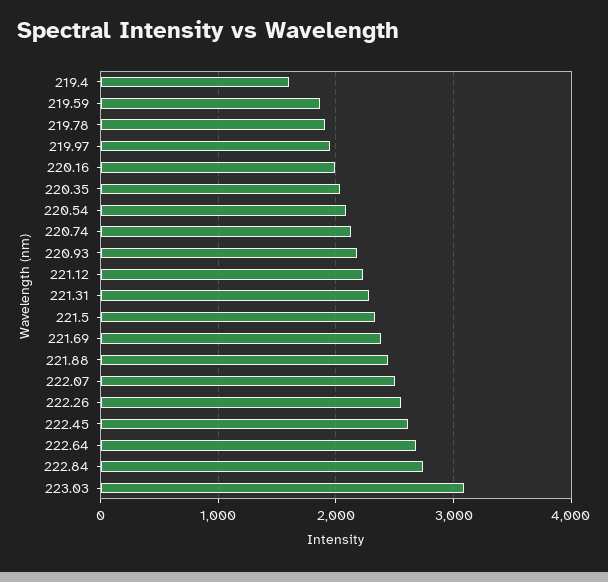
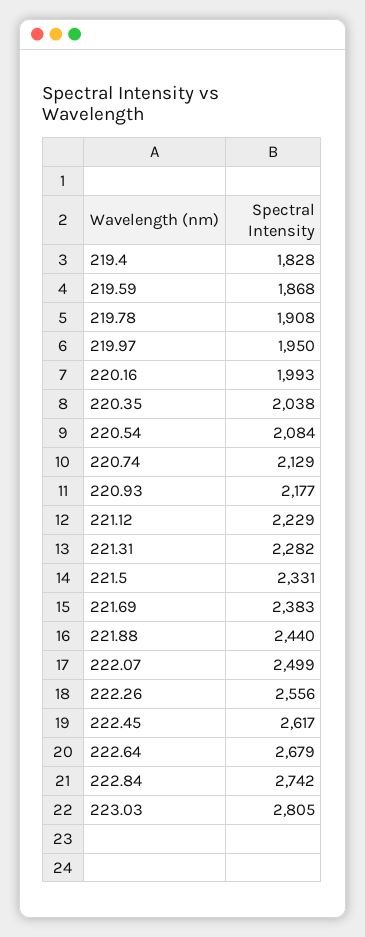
219.4: 1600 -> 1828
223.03: 3100 -> 2805

